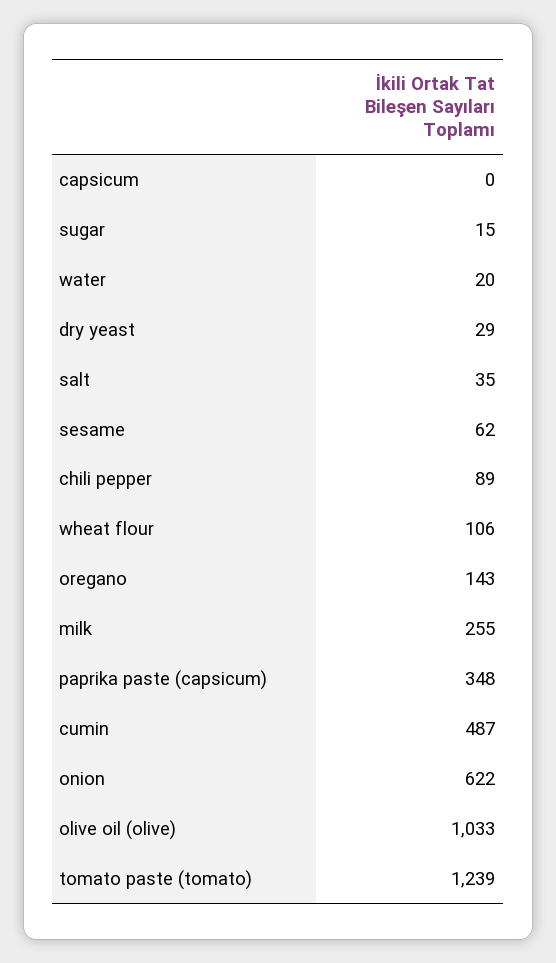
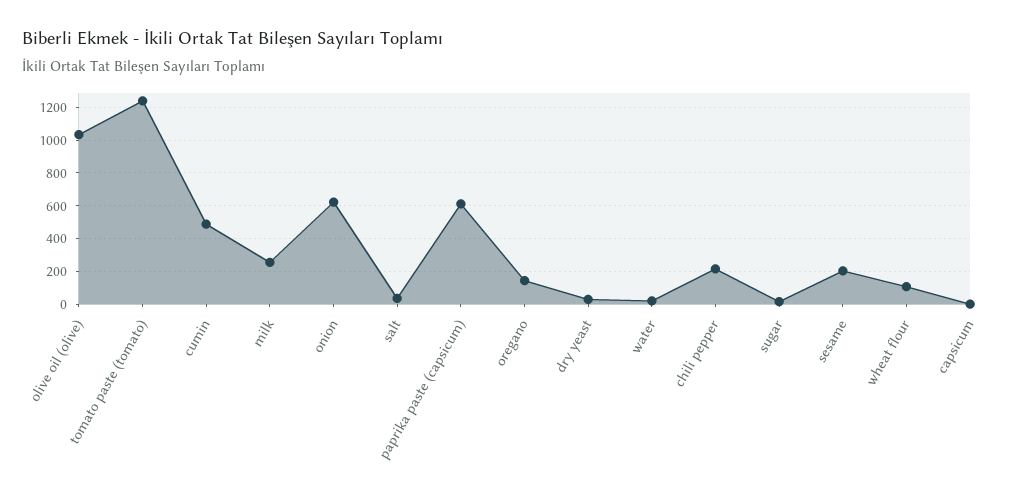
sesame: 62 -> 200
chili pepper: 89 -> 200
paprika paste (capsicum): 348 -> 600

